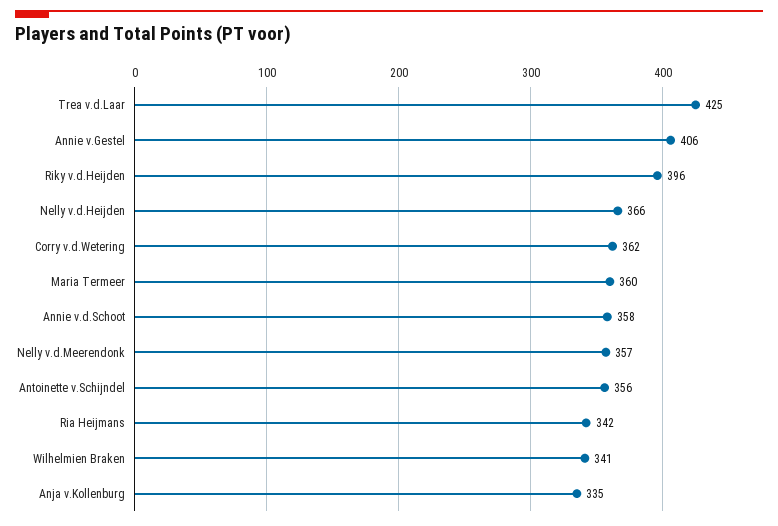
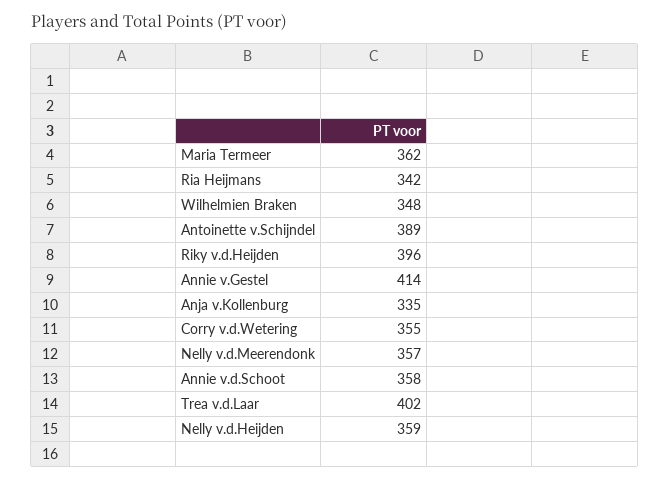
Trea v.d.Laar: 425 -> 402
Annie v.Gestel: 406 -> 414
Nelly v.d.Heijden: 366 -> 359
Corry v.d.Wetering: 362 -> 355
Maria Termeer: 360 -> 362
Antoinette v.Schijndel: 356 -> 389
Wilhelmien Braken: 341 -> 348

